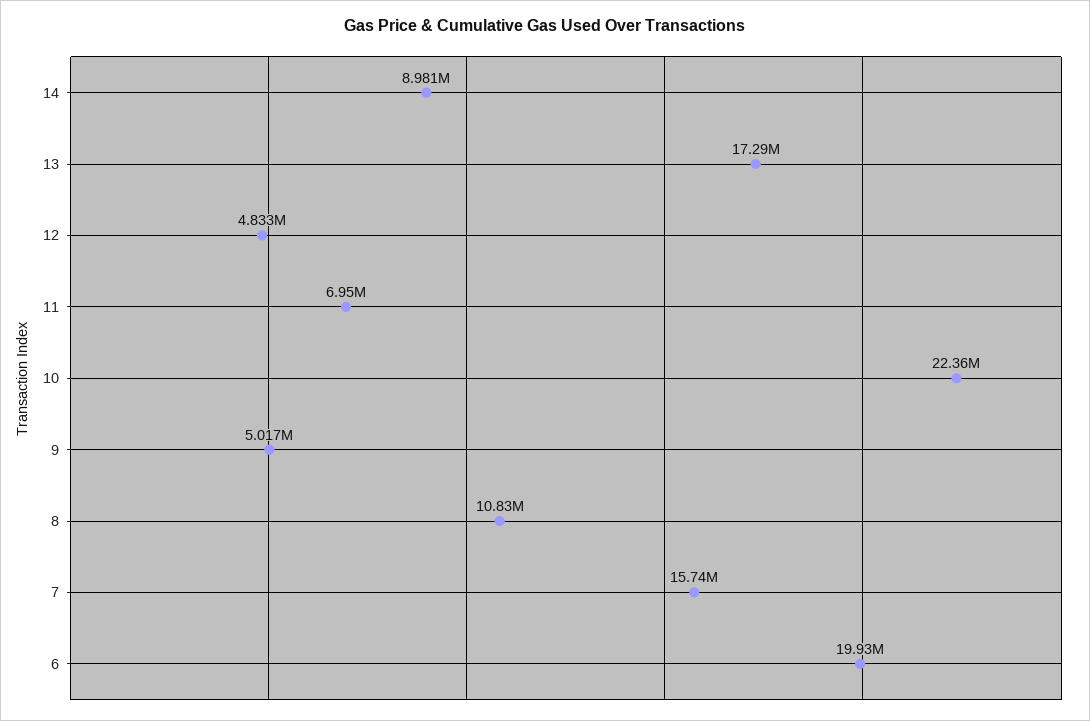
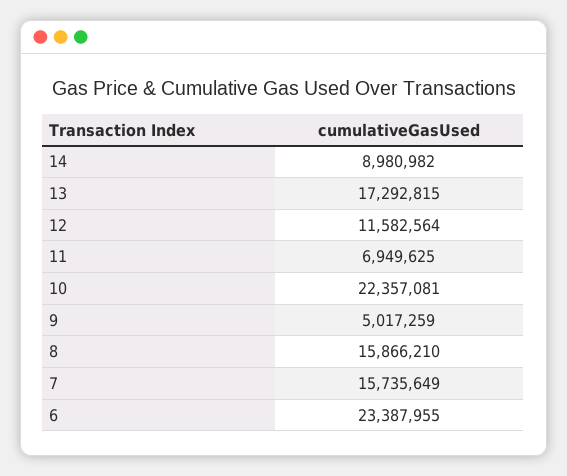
12: 4833000 -> 11582564
8: 10830000 -> 15866210
6: 19930000 -> 23387955

